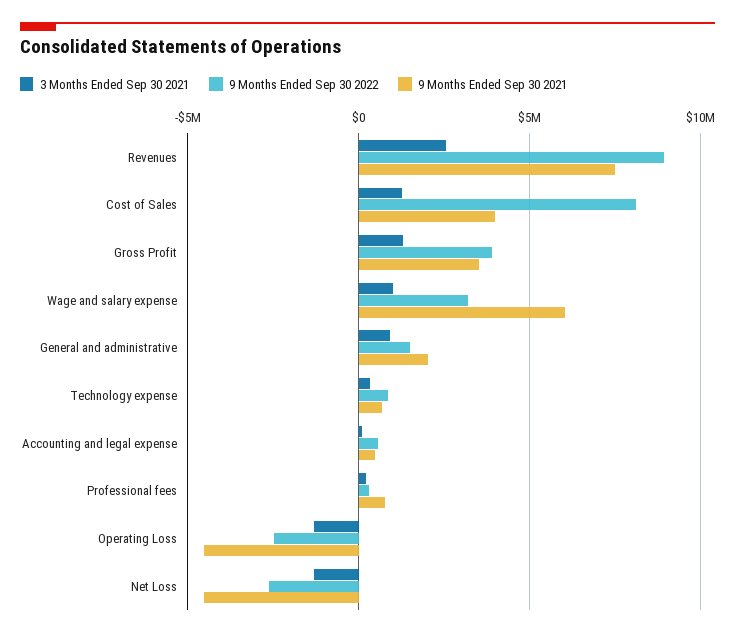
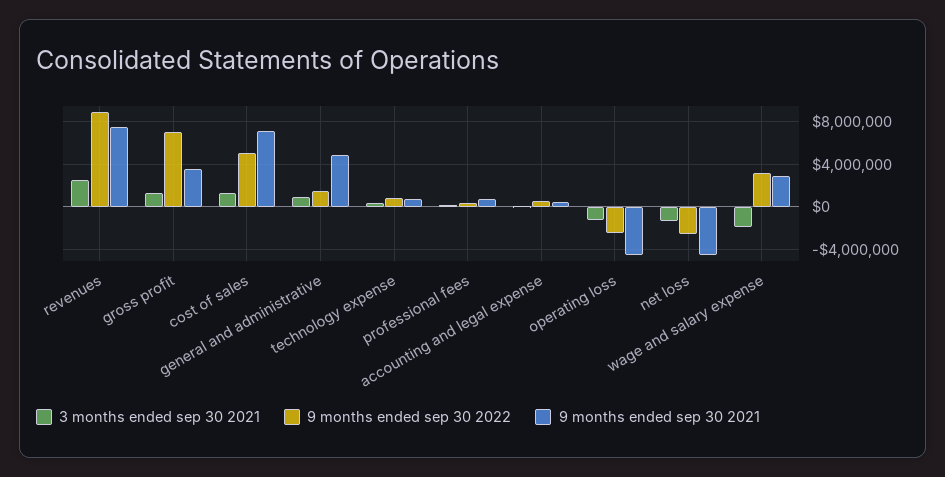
9 Months Ended Sep 30 2022, Cost of Sales: 8000000 -> 5000000
9 Months Ended Sep 30 2021, Cost of Sales: 4000000 -> 7000000
9 Months Ended Sep 30 2022, Gross Profit: 4000000 -> 7000000
3 Months Ended Sep 30 2021, Wage and salary expense: 1000000 -> -2000000
9 Months Ended Sep 30 2021, Wage and salary expense: 6000000 -> 3000000
9 Months Ended Sep 30 2021, General and administrative: 2000000 -> 5000000

